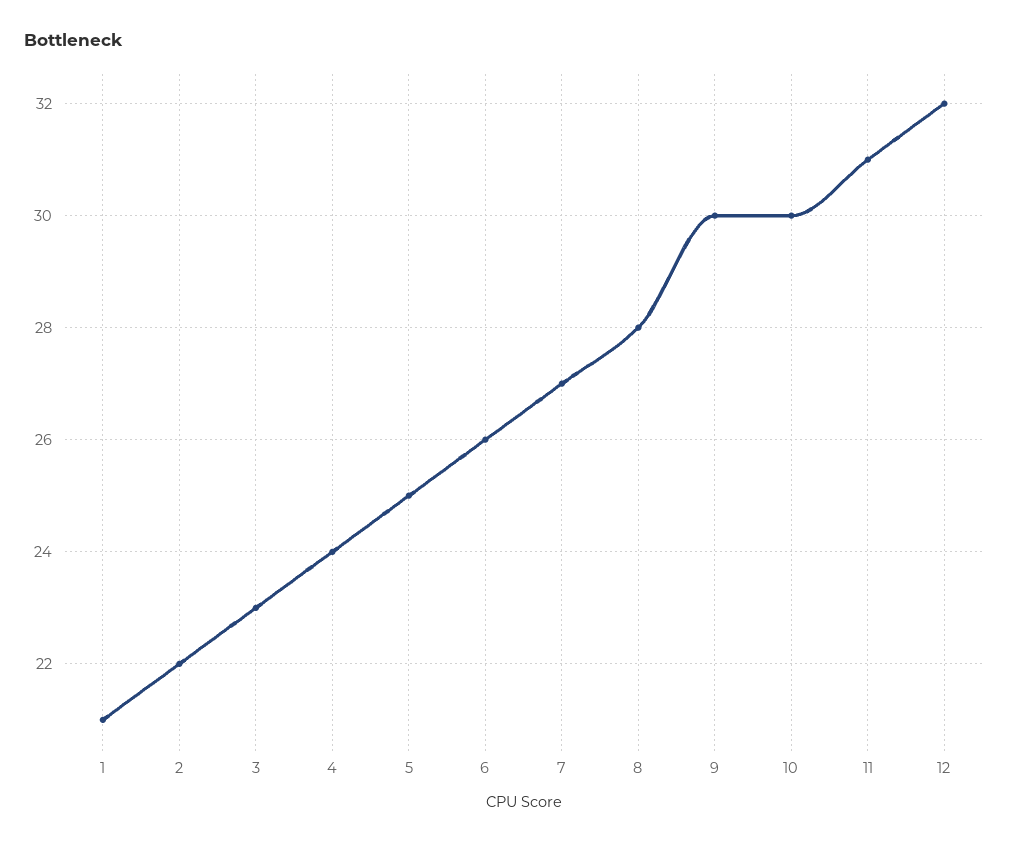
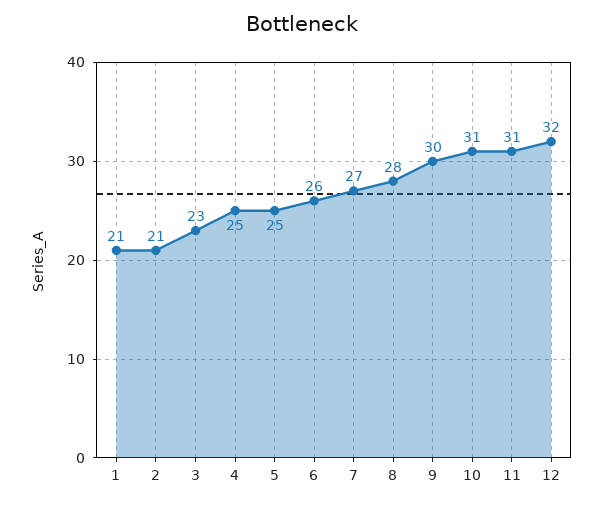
2: 22 -> 21
4: 24 -> 25
10: 30 -> 31

